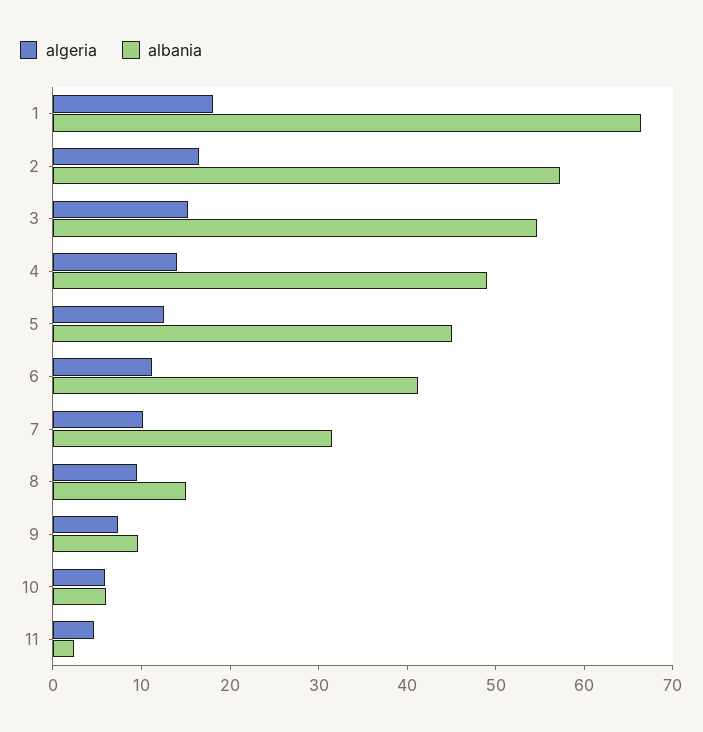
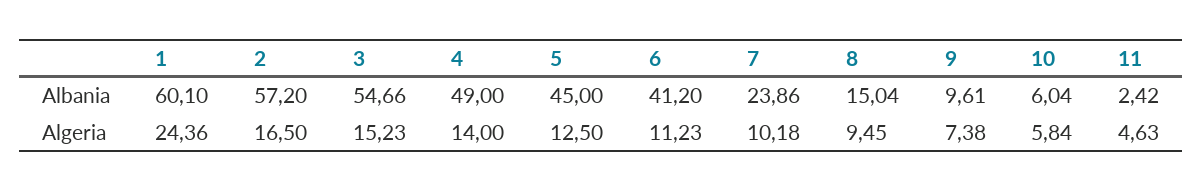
algeria, 1: 18 -> 24.36
albania, 1: 66 -> 60.1
albania, 7: 32 -> 23.86

